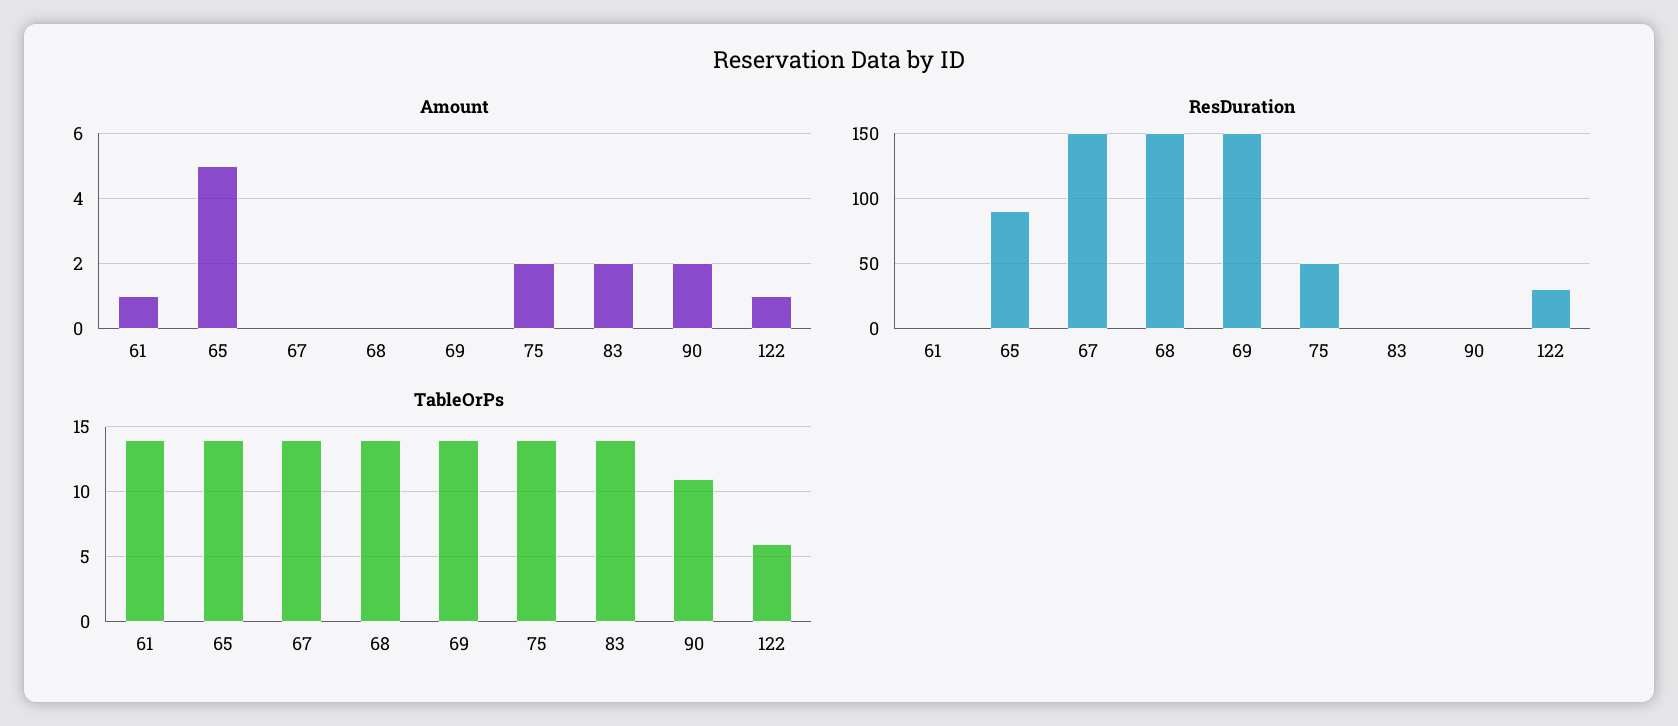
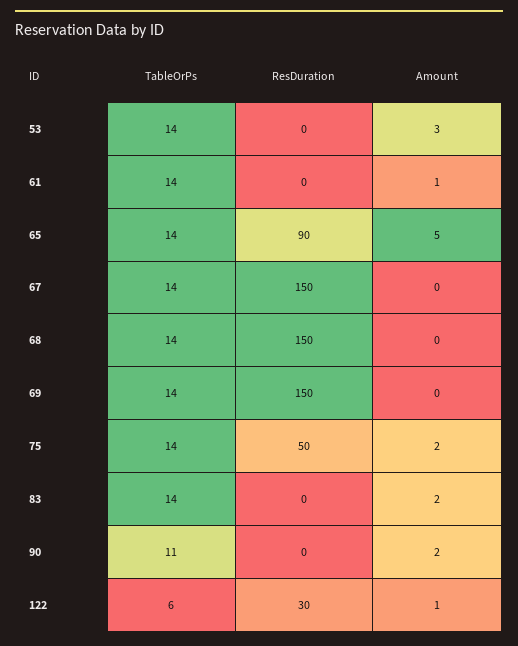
TableOrPs, 53: none -> 14
ResDuration, 53: none -> 0
Amount, 53: none -> 3

